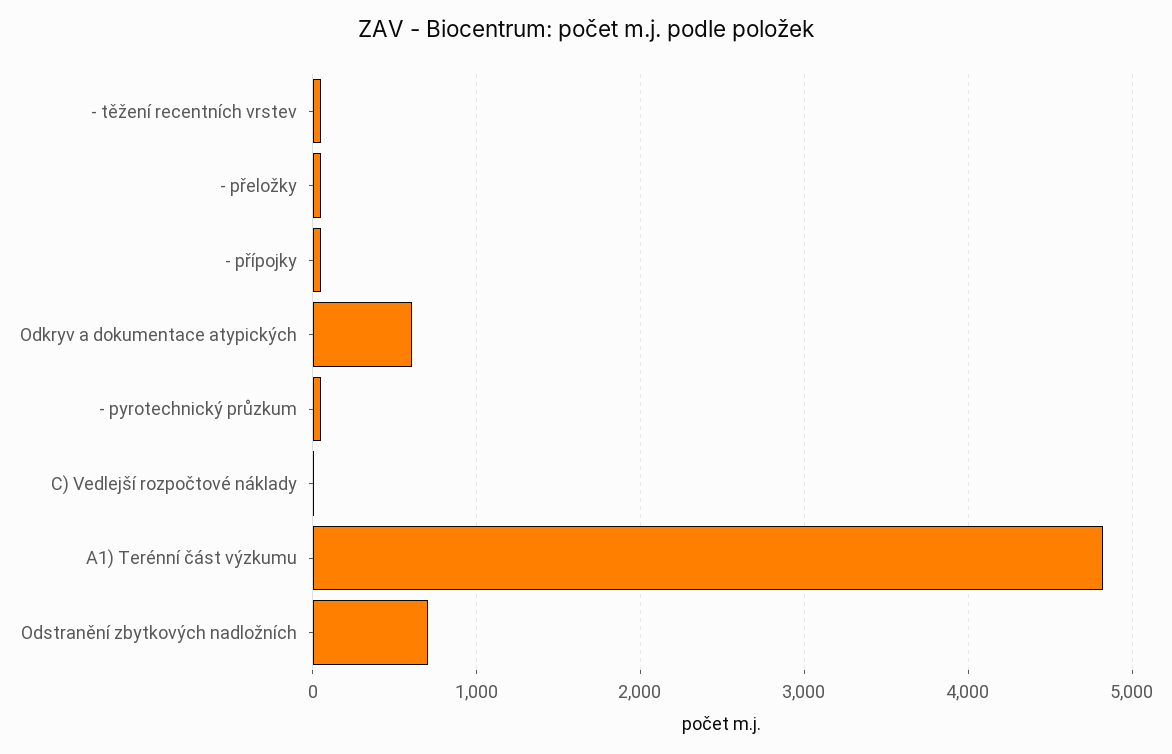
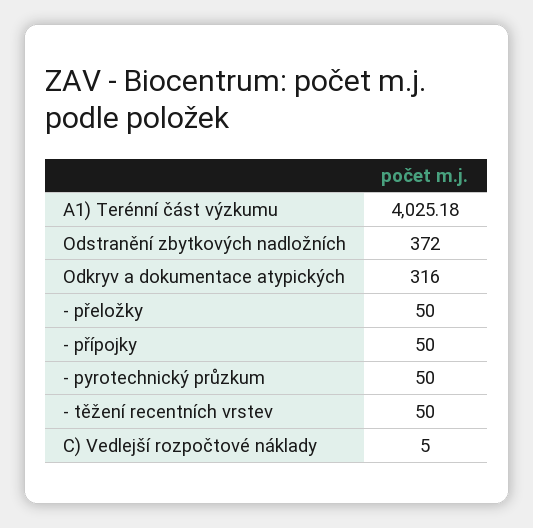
Odkryv a dokumentace atypických: 600 -> 316
A1) Terénní část výzkumu: 4800 -> 4025.18
Odstranění zbytkových nadložních: 700 -> 372

